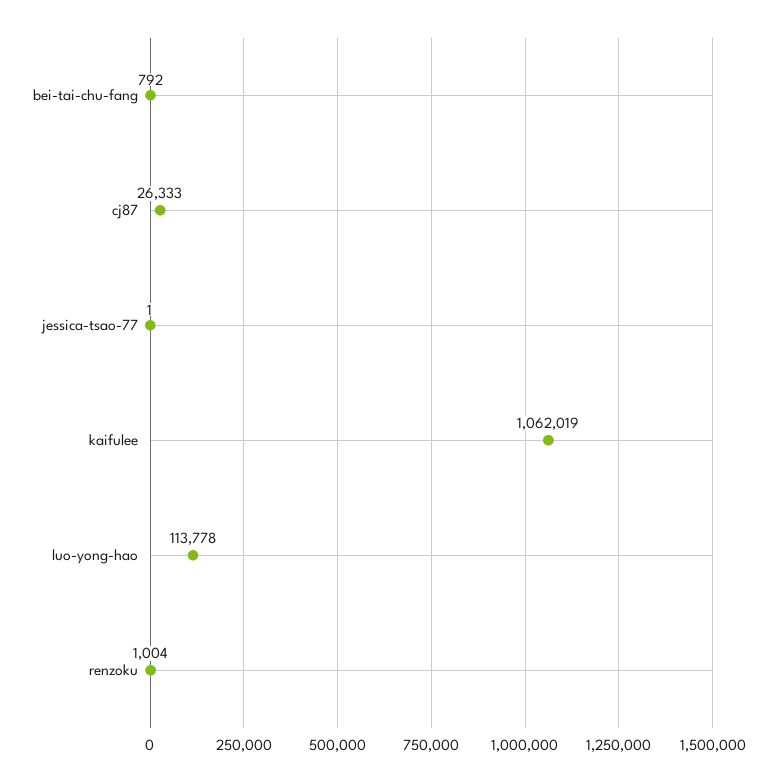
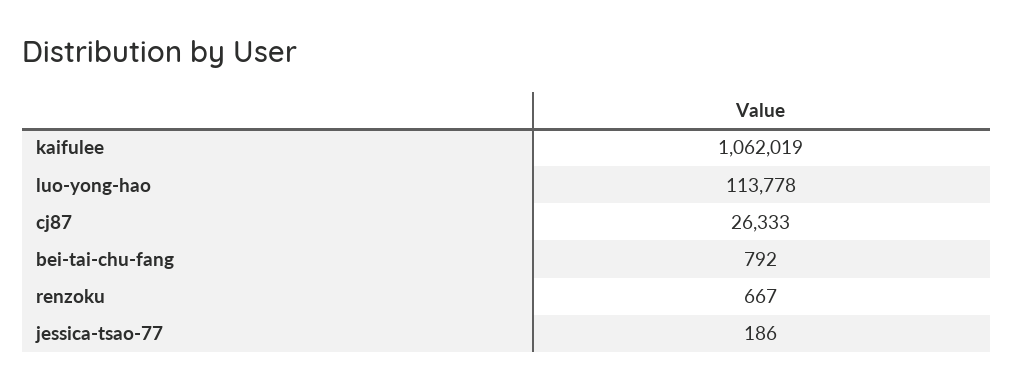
jessica-tsao-77: 1 -> 186
renzoku: 1004 -> 667

